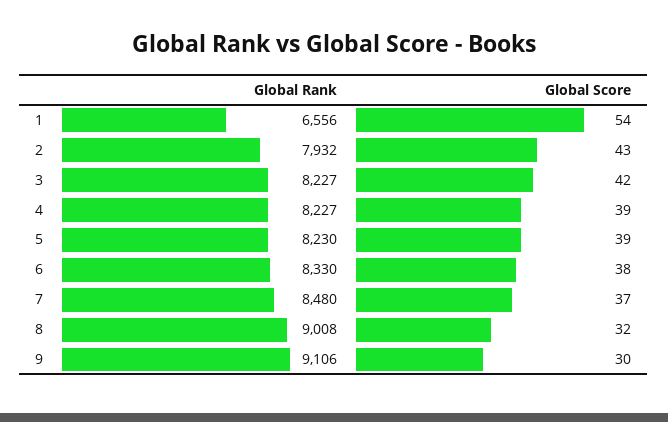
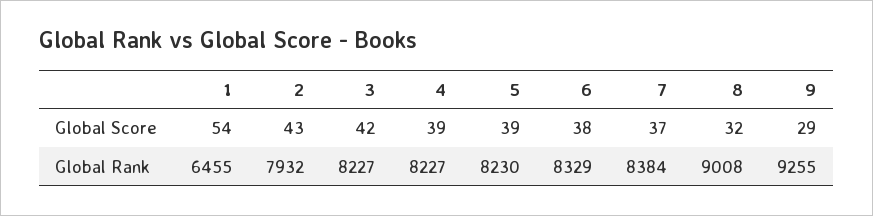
Global Rank, 1: 6556 -> 6455
Global Rank, 6: 8330 -> 8329
Global Rank, 7: 8480 -> 8384
Global Rank, 9: 9106 -> 9255
Global Score, 9: 30 -> 29

